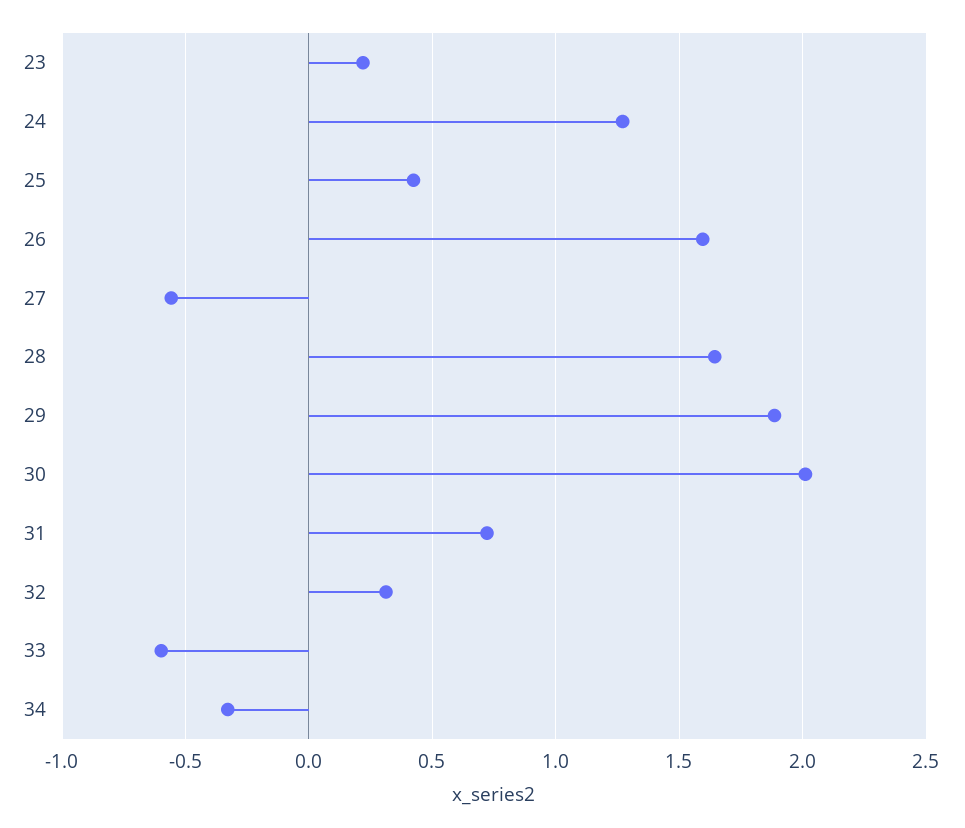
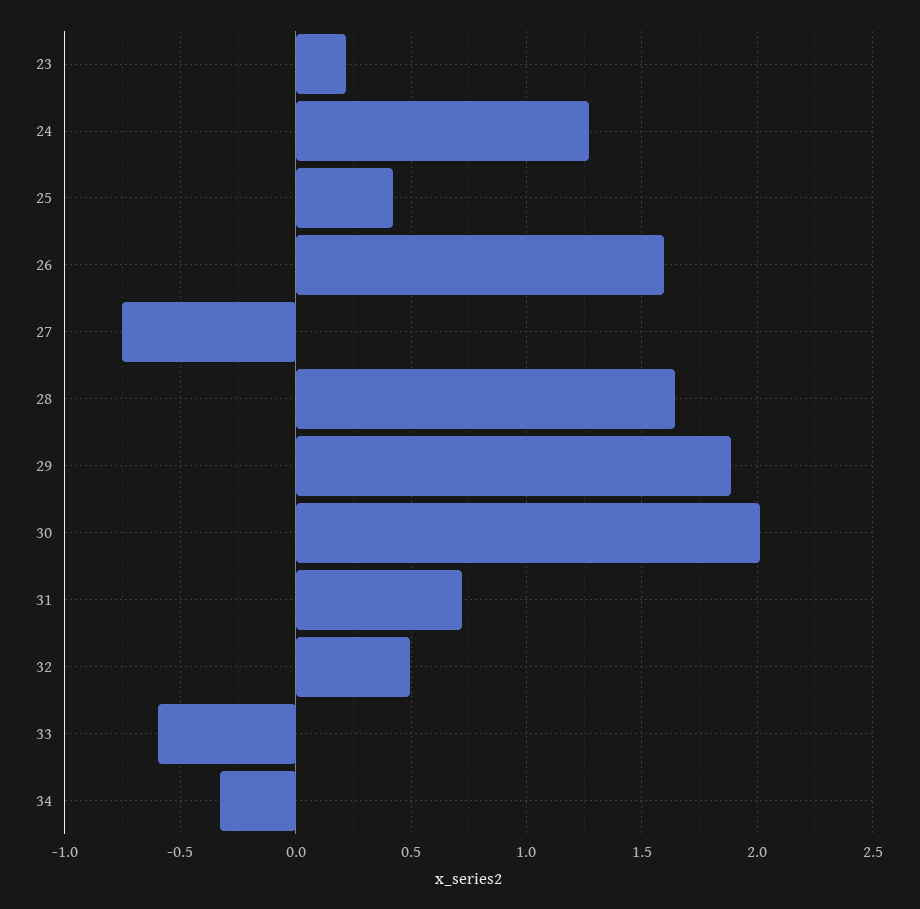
27: -0.55 -> -0.75
32: 0.3 -> 0.5

